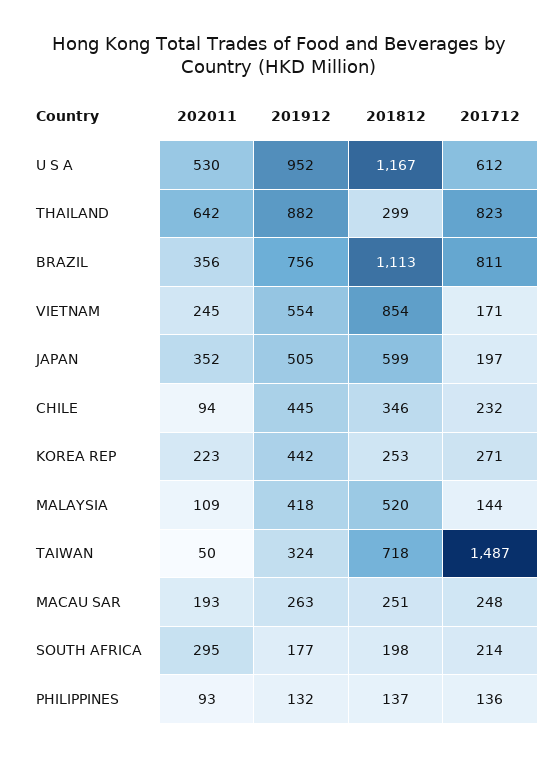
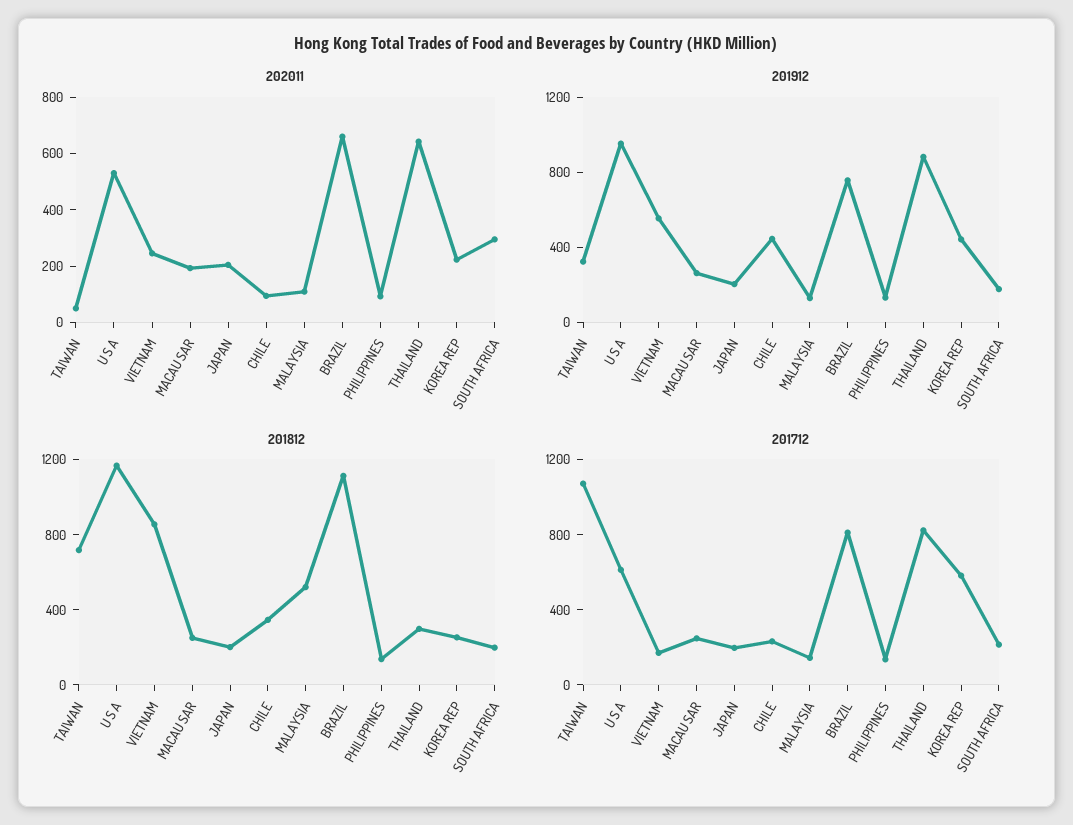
202011, BRAZIL: 356 -> 650
202011, JAPAN: 352 -> 200
201912, JAPAN: 505 -> 200
201812, JAPAN: 599 -> 200
201712, KOREA REP: 271 -> 600
201912, MALAYSIA: 418 -> 100
201712, TAIWAN: 1487 -> 1100

